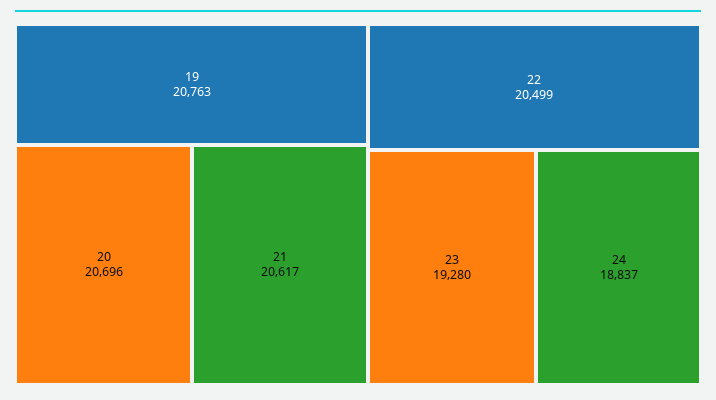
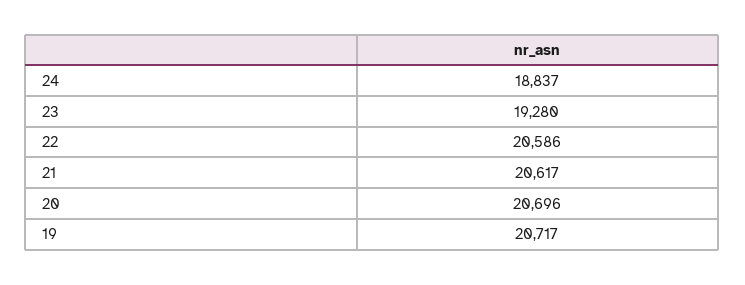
19: 20763 -> 20717
22: 20499 -> 20586

